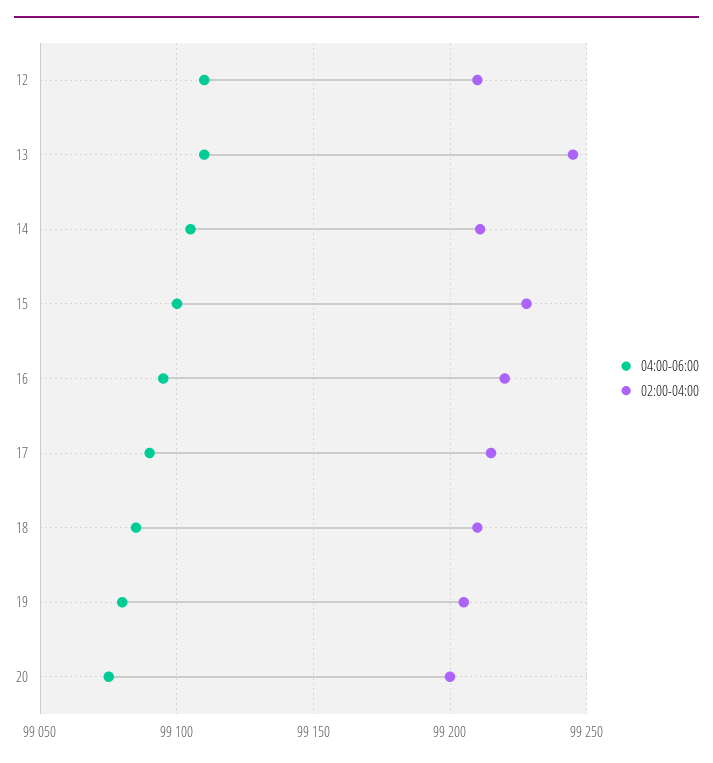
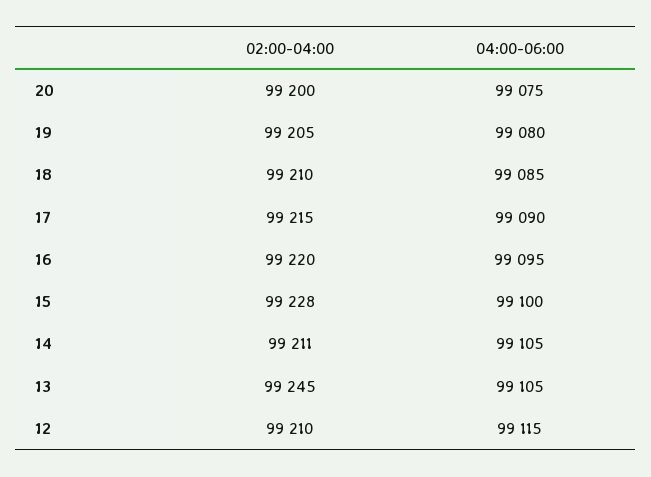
04:00-06:00, 12: 99110 -> 99115
04:00-06:00, 13: 99110 -> 99105

